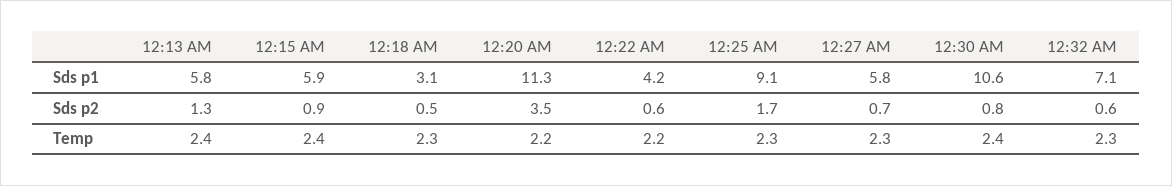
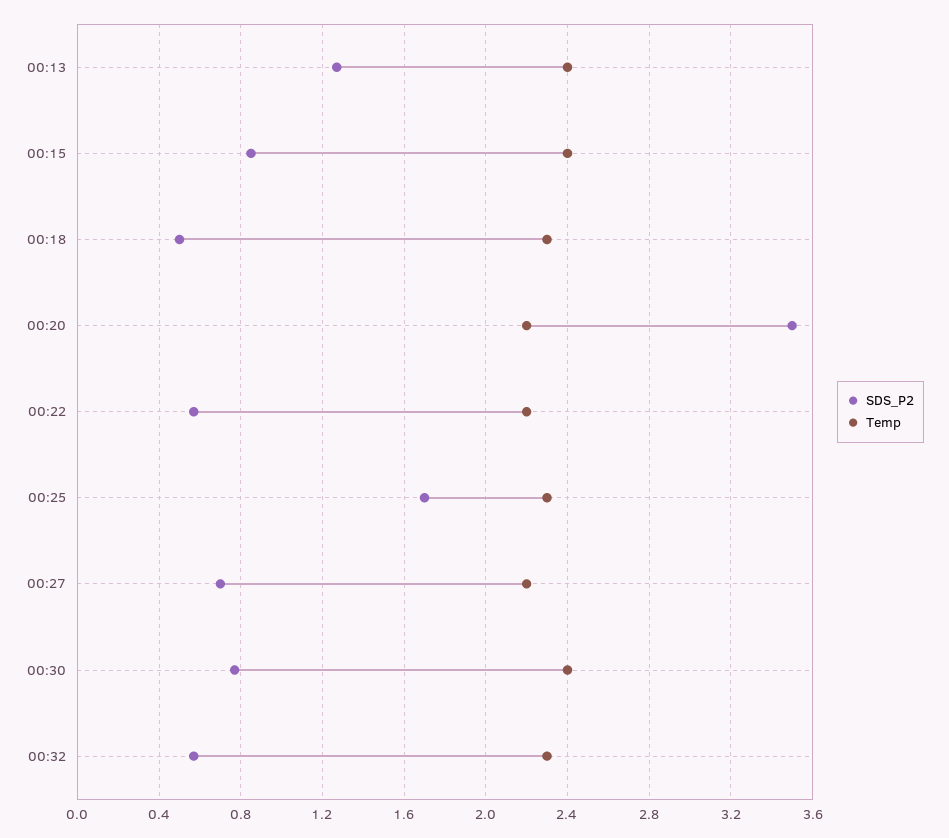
Sds p1, 12:13 AM: 5.8 -> none
Sds p1, 12:15 AM: 5.9 -> none
Sds p1, 12:18 AM: 3.1 -> none
Sds p1, 12:20 AM: 11.3 -> none
Sds p1, 12:22 AM: 4.2 -> none
Sds p1, 12:25 AM: 9.1 -> none
Sds p1, 12:27 AM: 5.8 -> none
Sds p1, 12:30 AM: 10.6 -> none
Sds p1, 12:32 AM: 7.1 -> none
Temp, 12:27 AM: 2.3 -> 2.2

